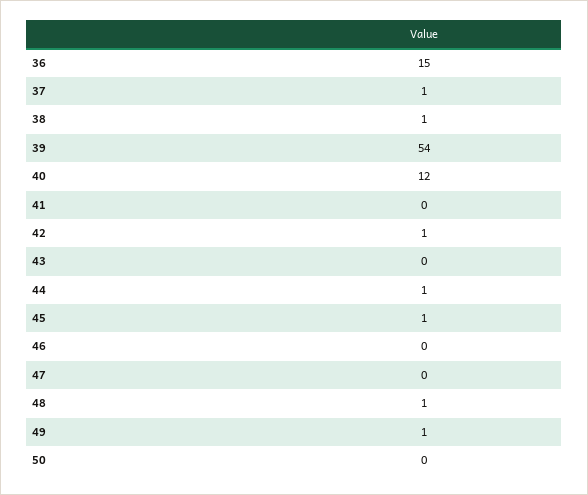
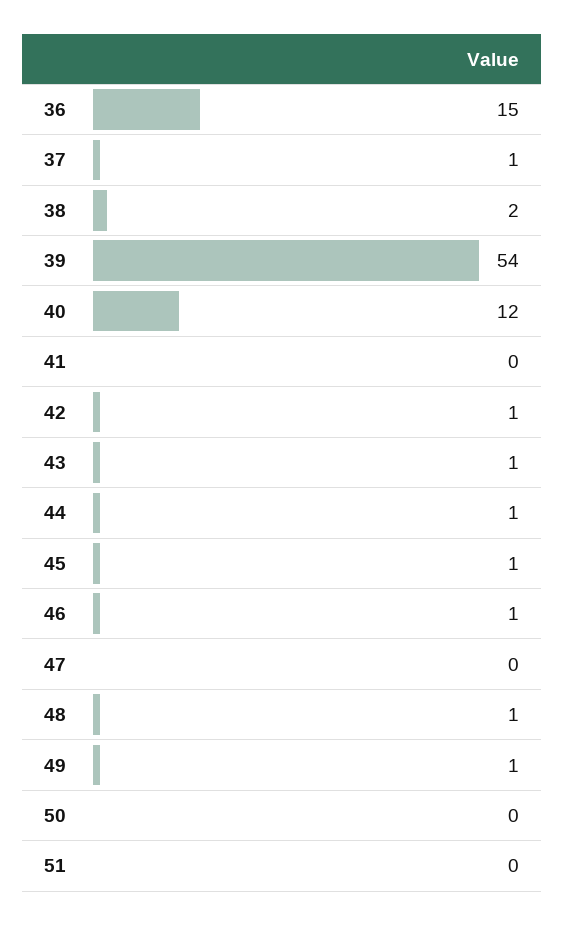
38: 1 -> 2
43: 0 -> 1
46: 0 -> 1
51: none -> 0

